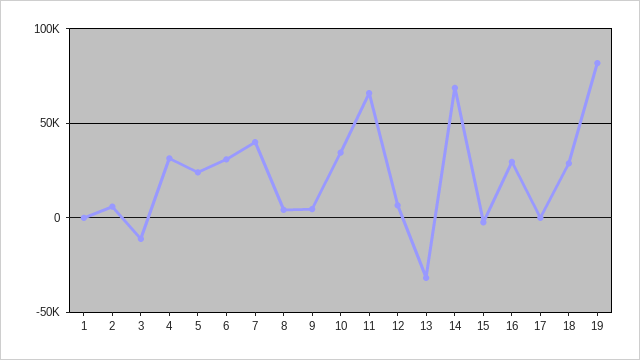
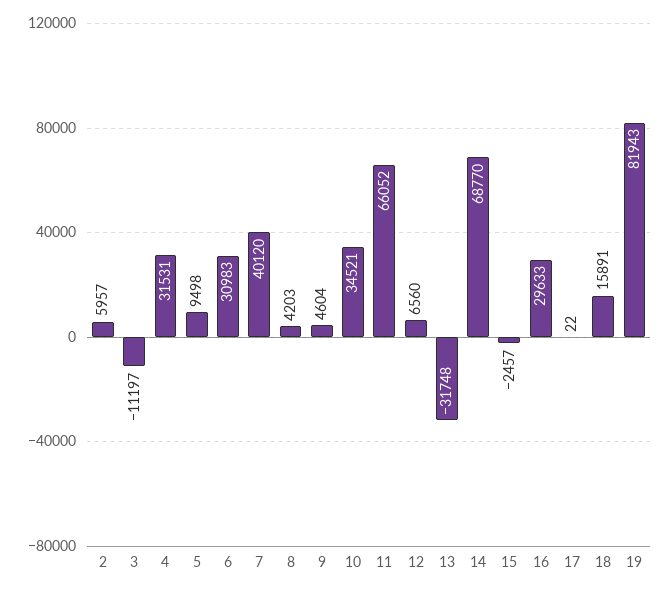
1: 0 -> none
5: 25000 -> 9498
18: 30000 -> 15891

